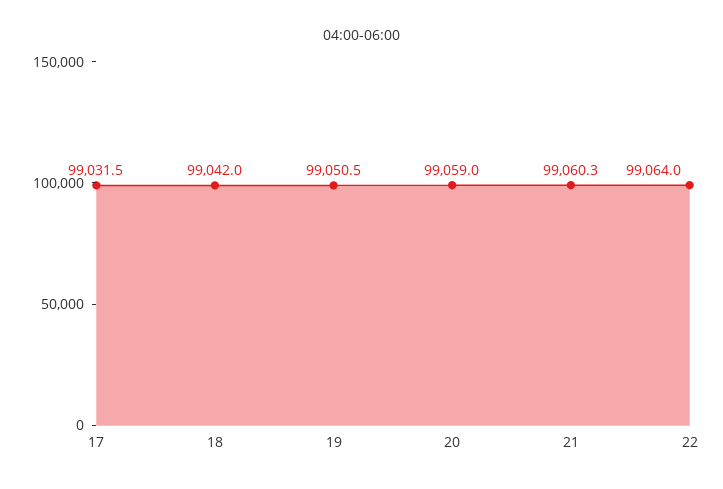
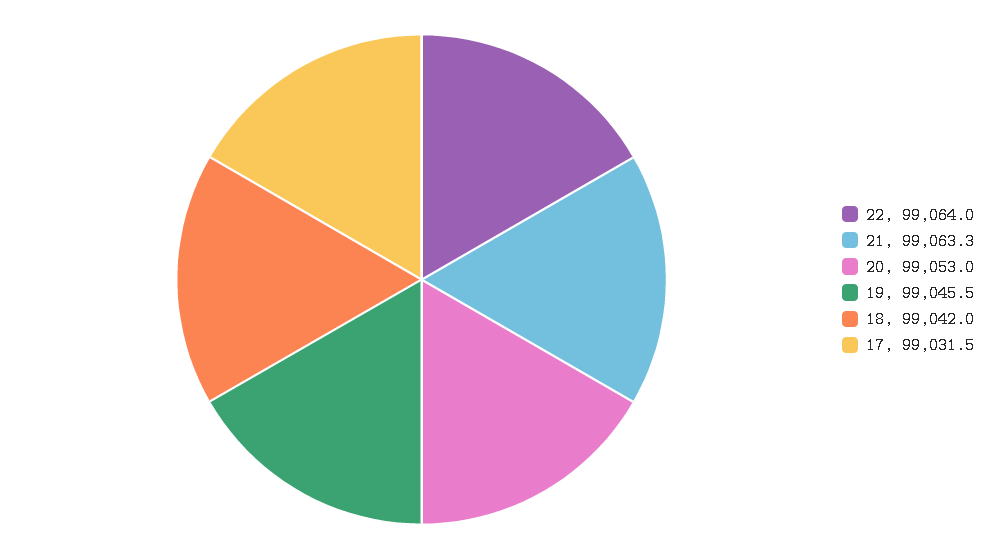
19: 99050.5 -> 99045.5
20: 99059 -> 99053
21: 99060.3 -> 99063.3

